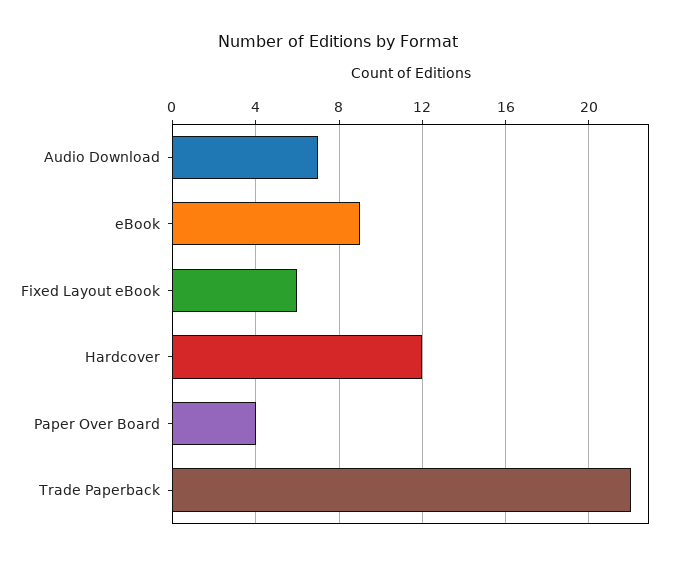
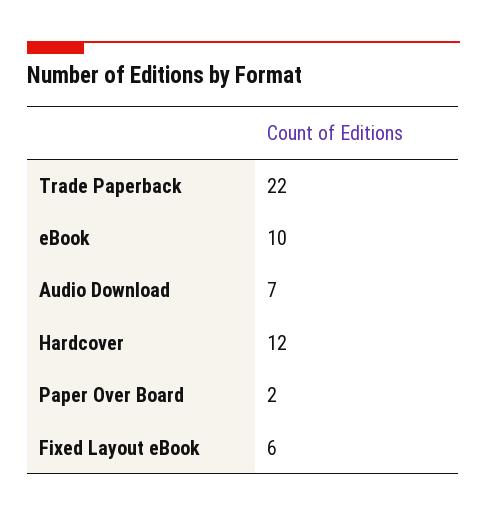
eBook: 9 -> 10
Paper Over Board: 4 -> 2

